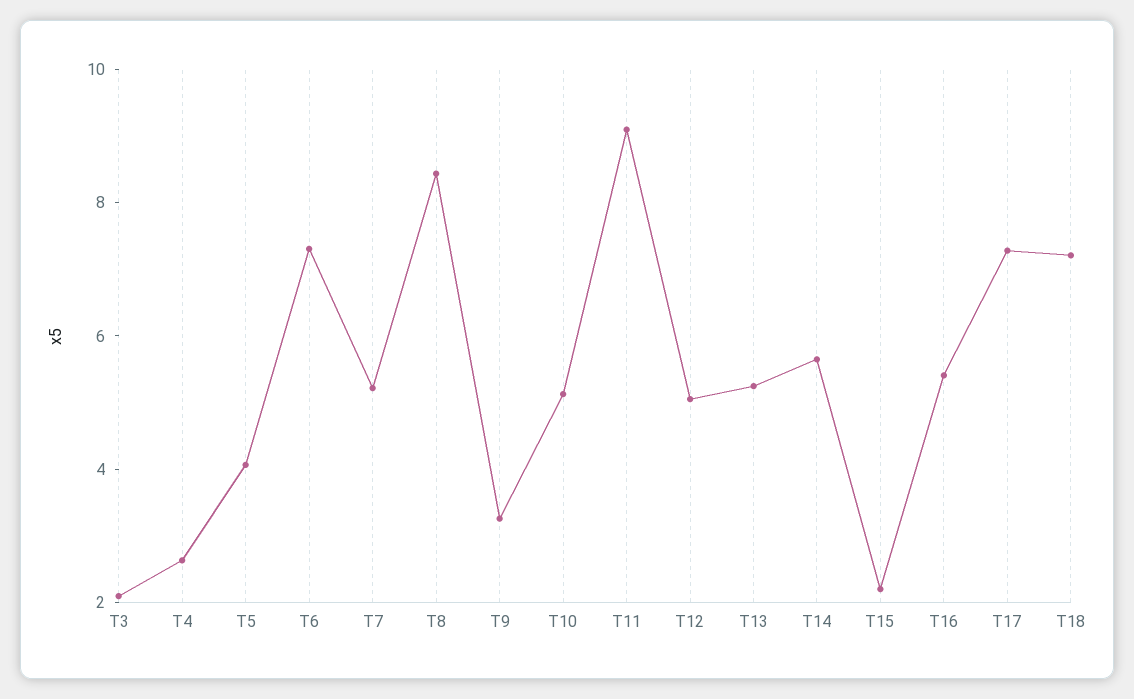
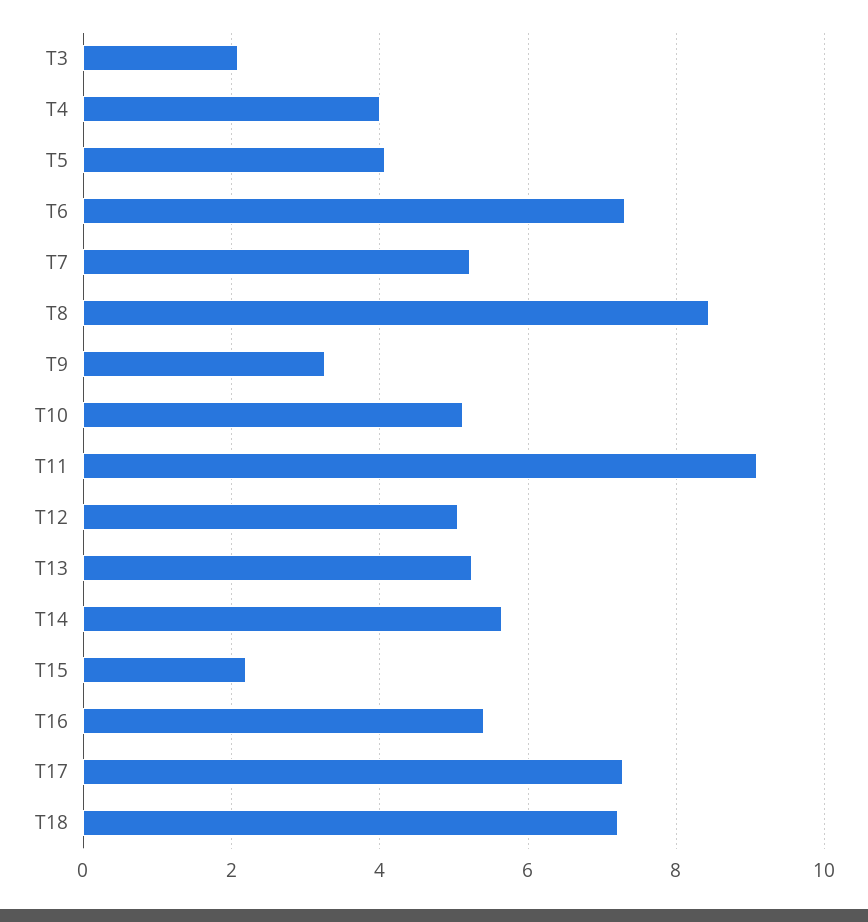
T4: 2.5 -> 4

